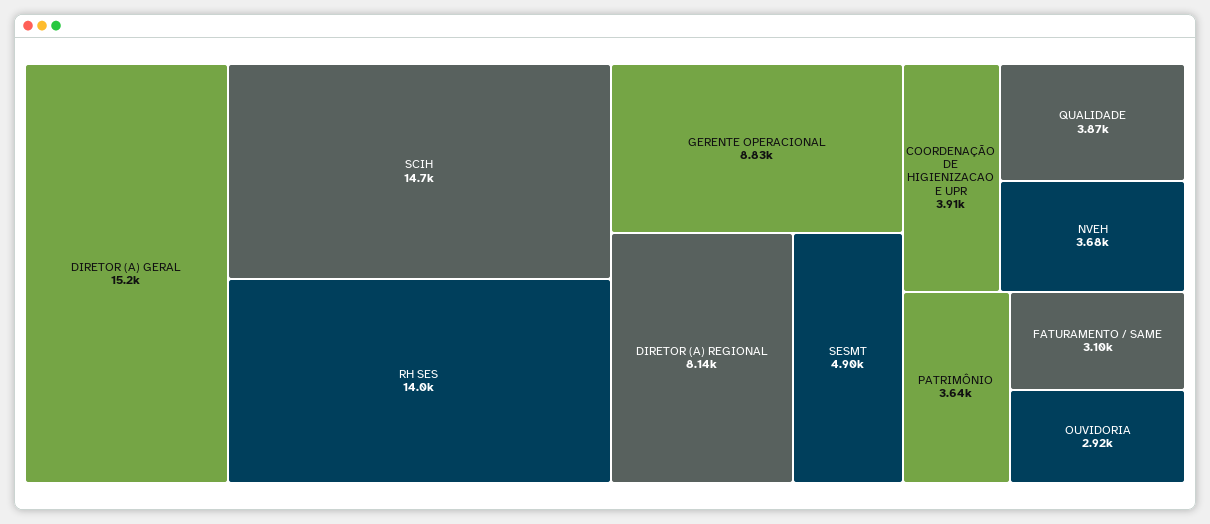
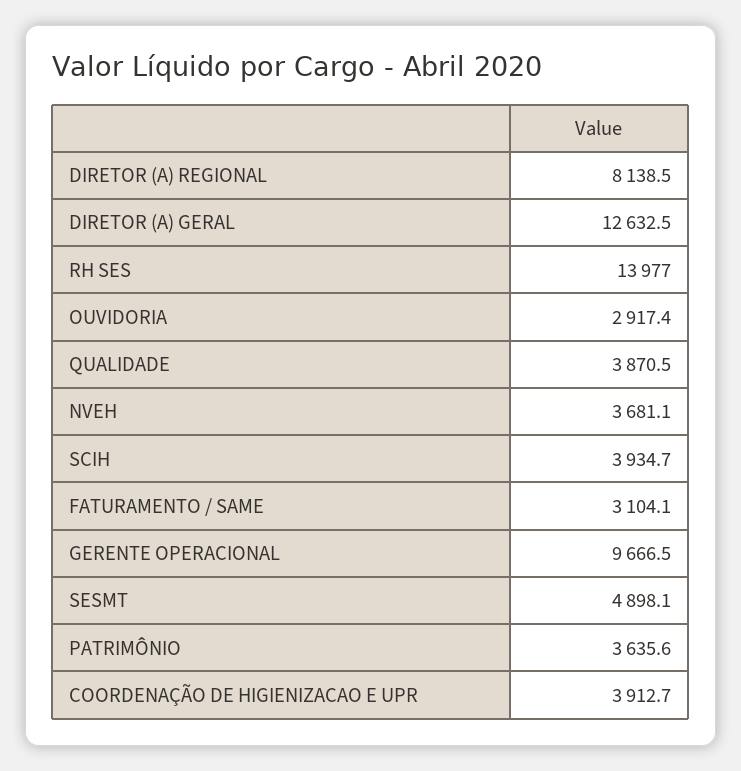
DIRETOR (A) GERAL: 15200 -> 12632.5
SCIH: 14700 -> 3934.7
GERENTE OPERACIONAL: 8830 -> 9666.5

